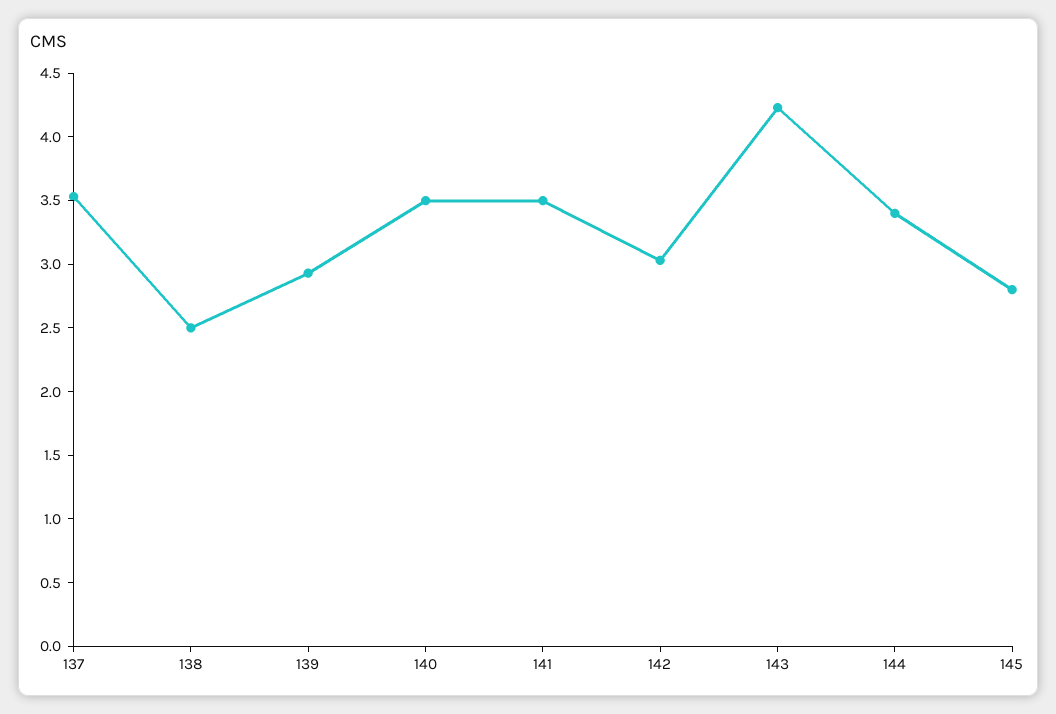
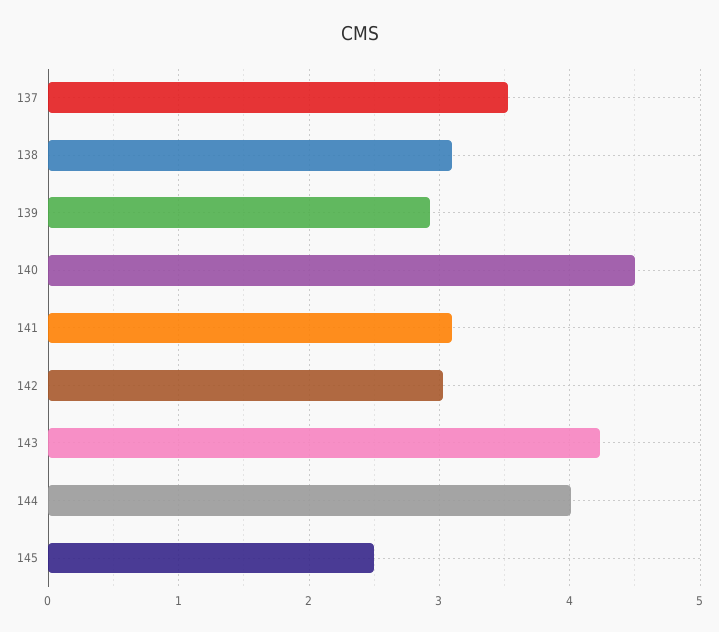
138: 2.5 -> 3.1
140: 3.5 -> 4.5
141: 3.5 -> 3.1
144: 3.4 -> 4
145: 2.8 -> 2.5

